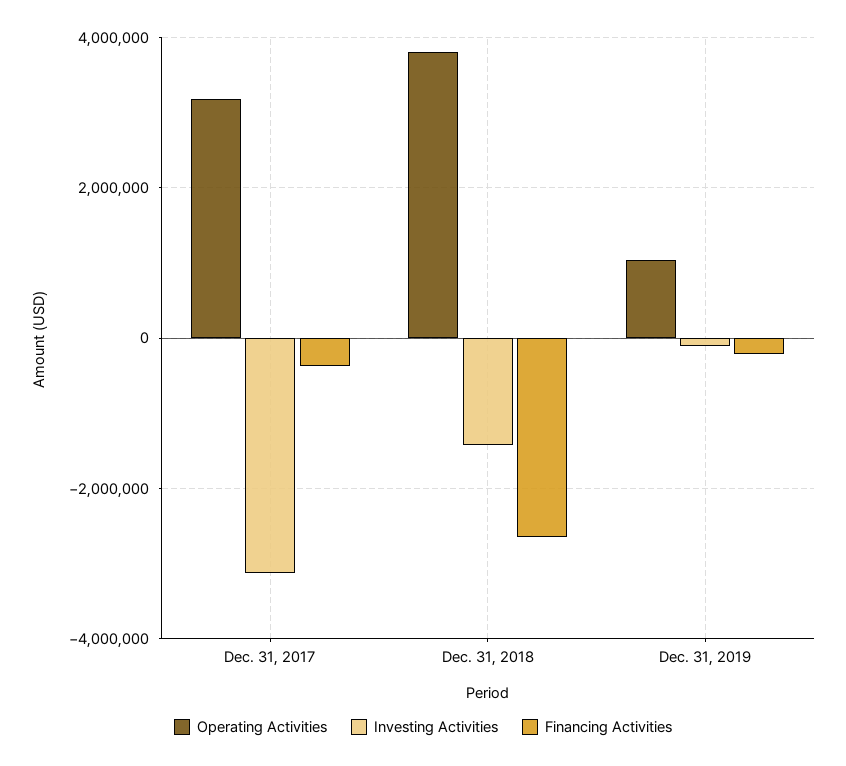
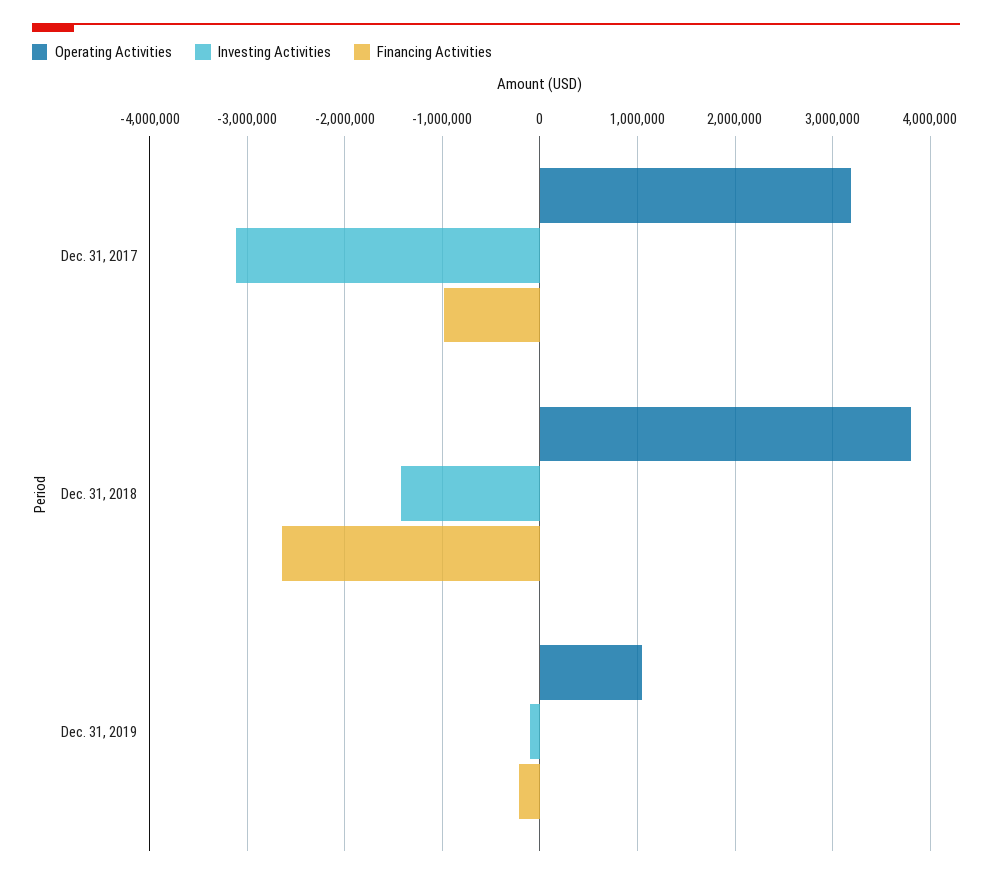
Financing Activities, Dec. 31, 2017: -400000 -> -1000000

